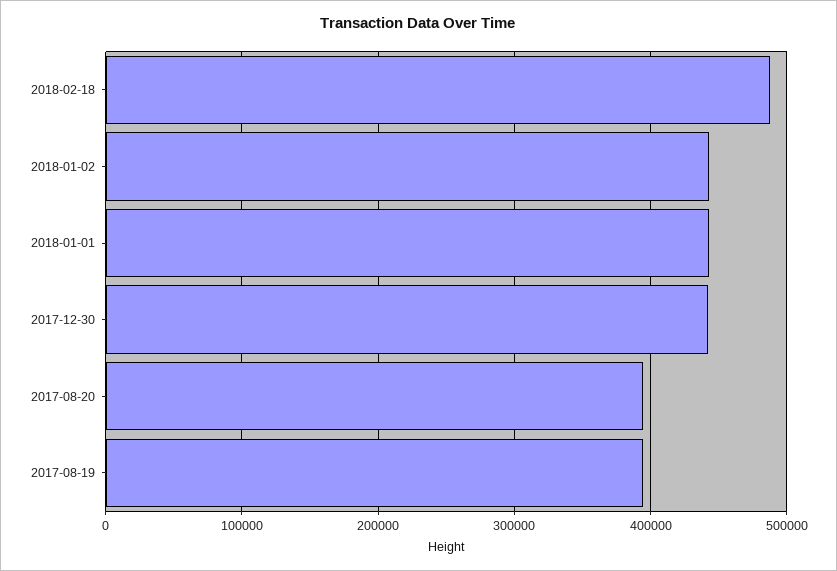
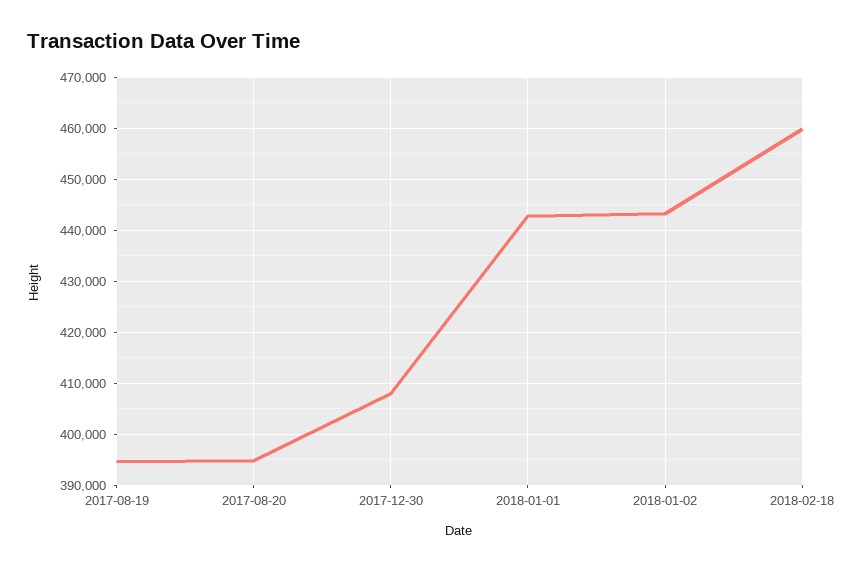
2018-02-18: 490000 -> 460000
2017-12-30: 440000 -> 408000

